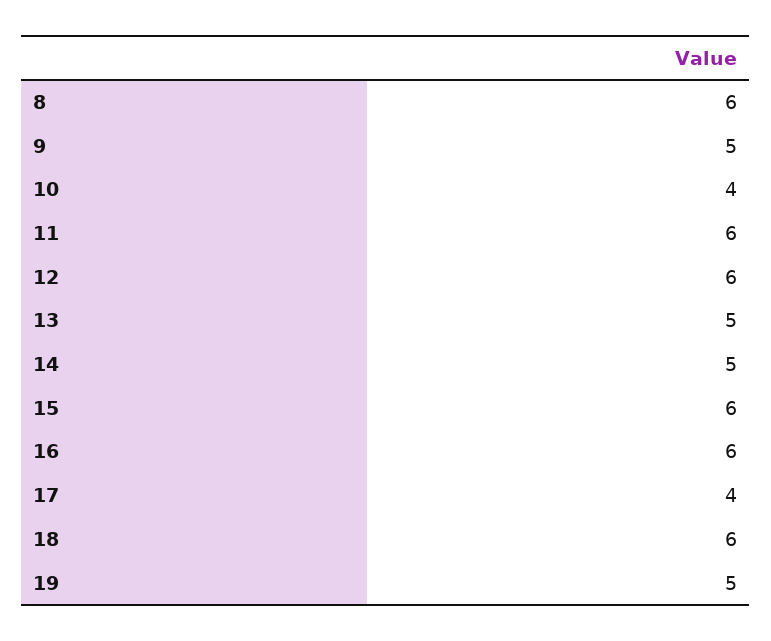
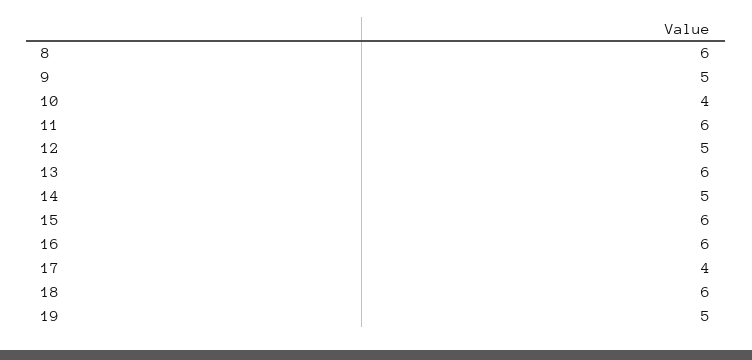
12: 6 -> 5
13: 5 -> 6

